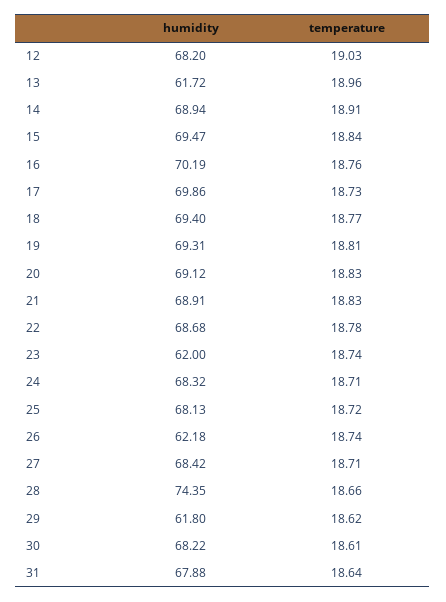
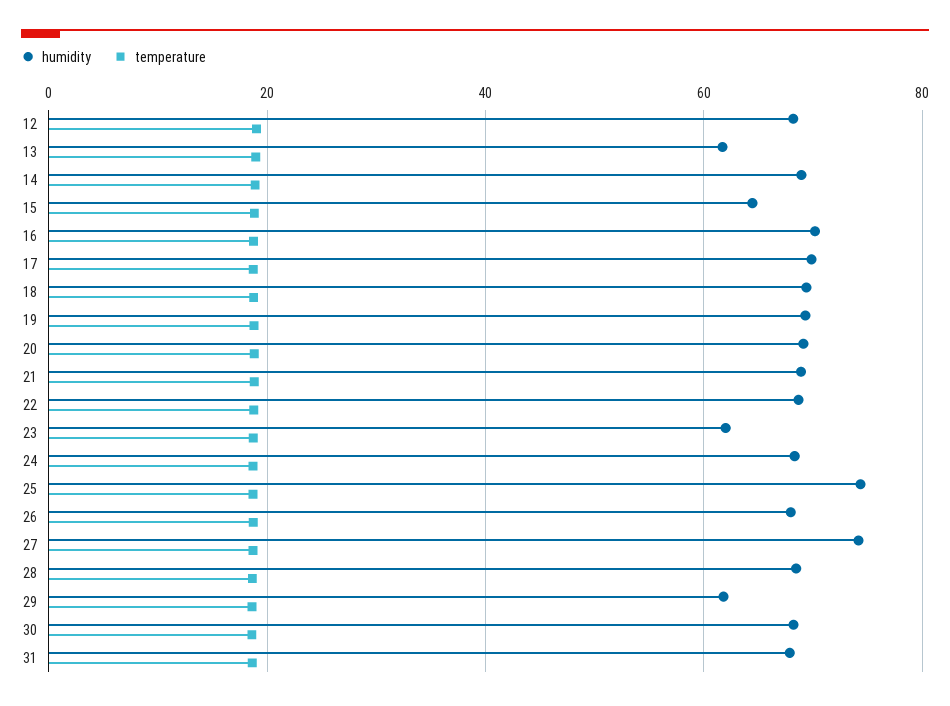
humidity, 15: 69.47 -> 64
humidity, 25: 68.13 -> 74
humidity, 26: 62.18 -> 68
humidity, 27: 68.42 -> 74
humidity, 28: 74.35 -> 68

